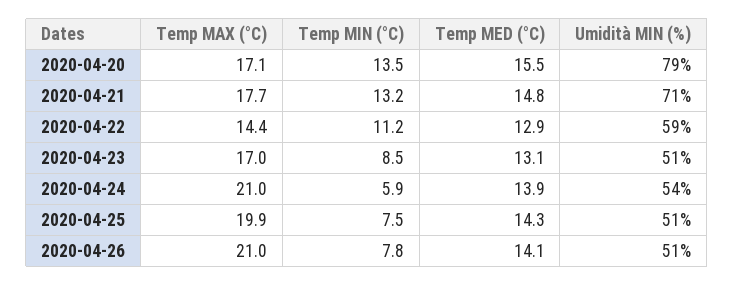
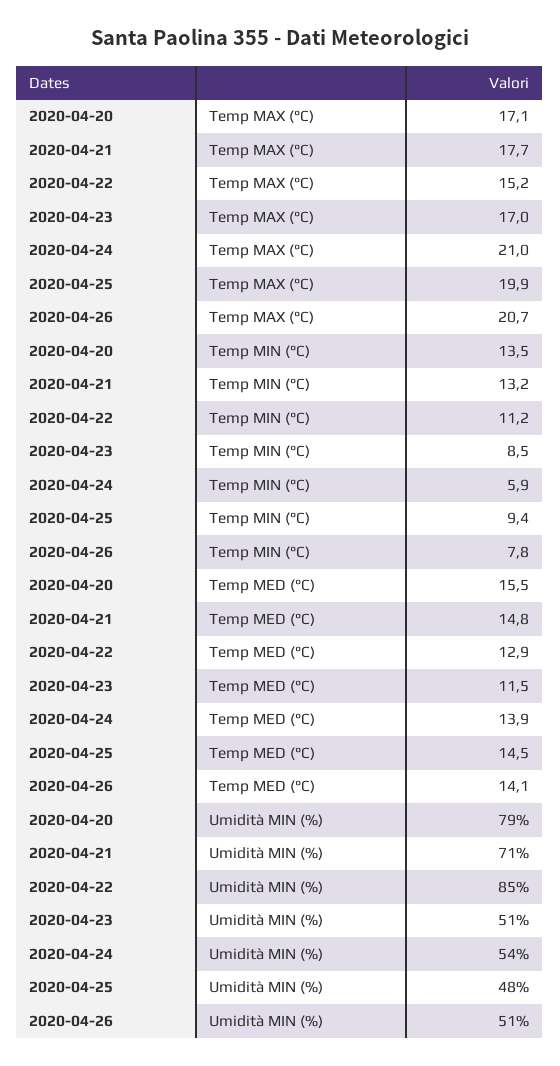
Temp MAX (°C), 2020-04-22: 14.4 -> 15.2
Umidità MIN (%), 2020-04-22: 59 -> 85
Temp MED (°C), 2020-04-23: 13.1 -> 11.5
Temp MIN (°C), 2020-04-25: 7.5 -> 9.4
Temp MED (°C), 2020-04-25: 14.3 -> 14.5
Umidità MIN (%), 2020-04-25: 51 -> 48
Temp MAX (°C), 2020-04-26: 21 -> 20.7

